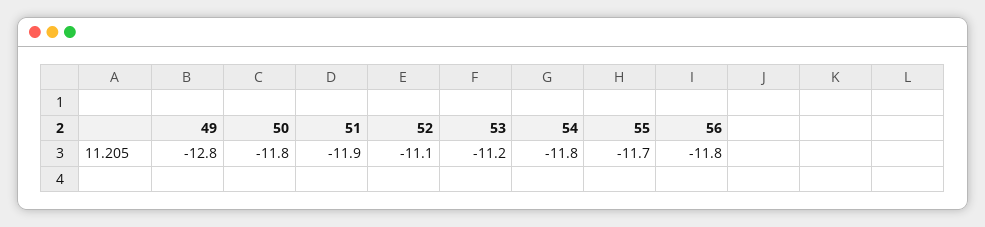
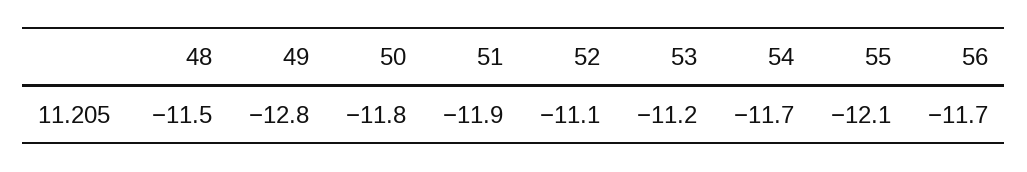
54: -11.8 -> -11.7
55: -11.7 -> -12.1
56: -11.8 -> -11.7
48: none -> -11.5

